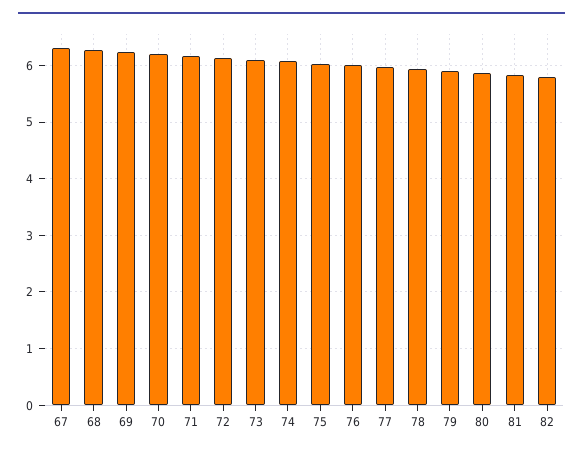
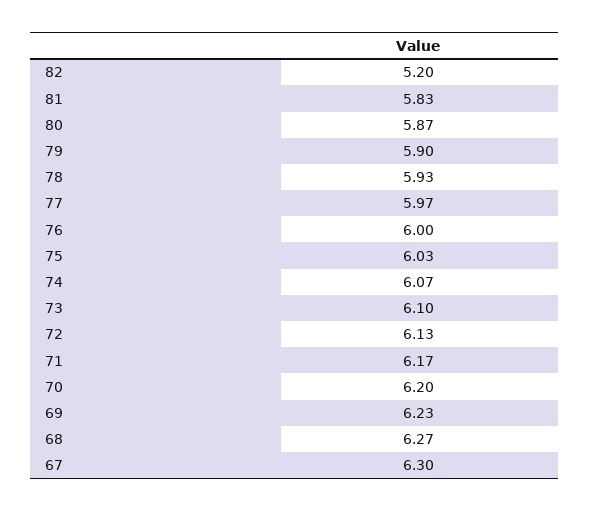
82: 5.8 -> 5.2

